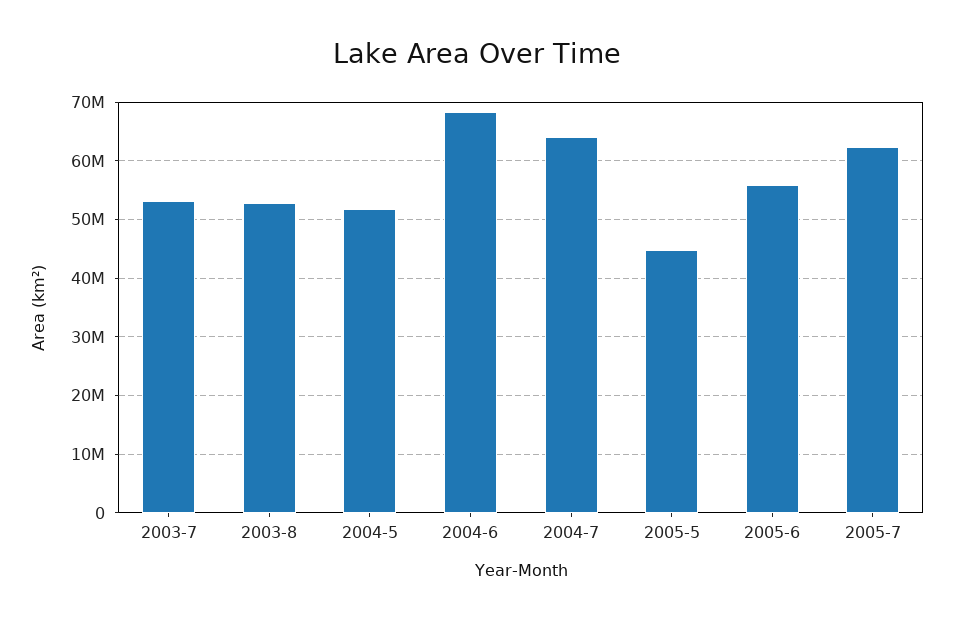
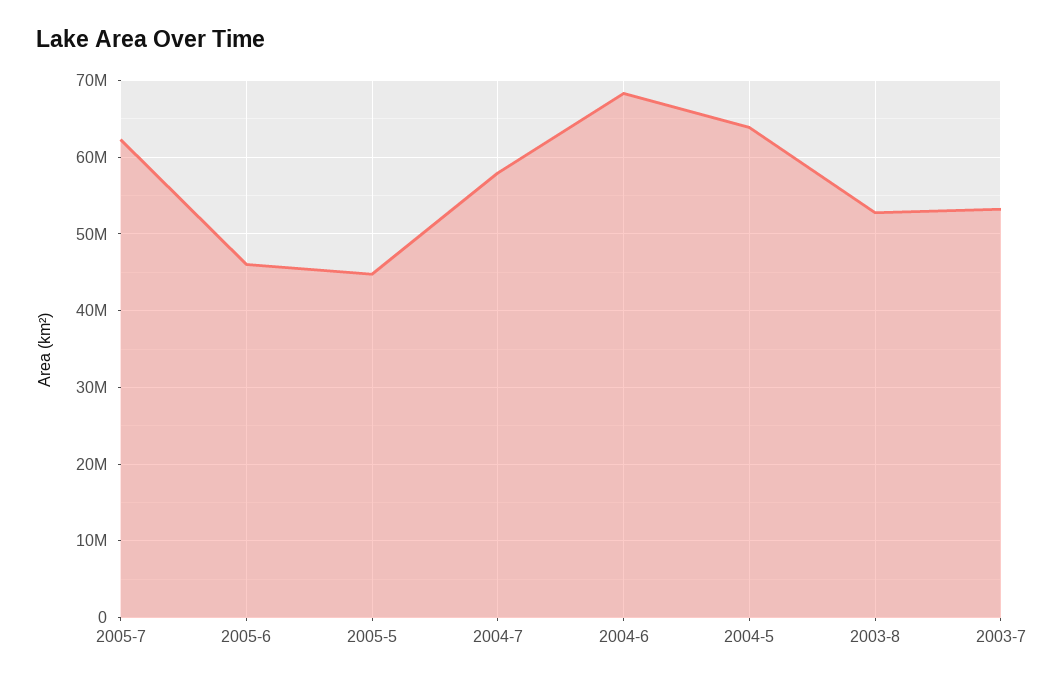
2004-5: 52000000 -> 64000000
2004-7: 64000000 -> 58000000
2005-6: 56000000 -> 46000000

